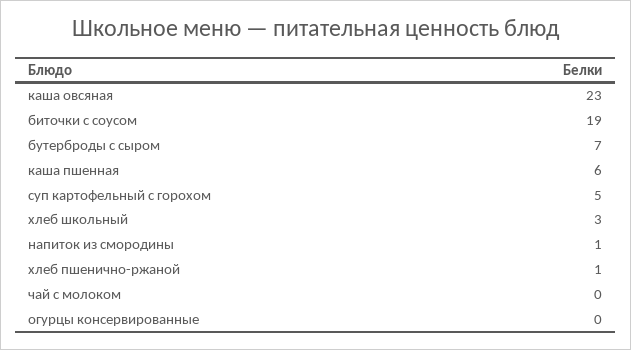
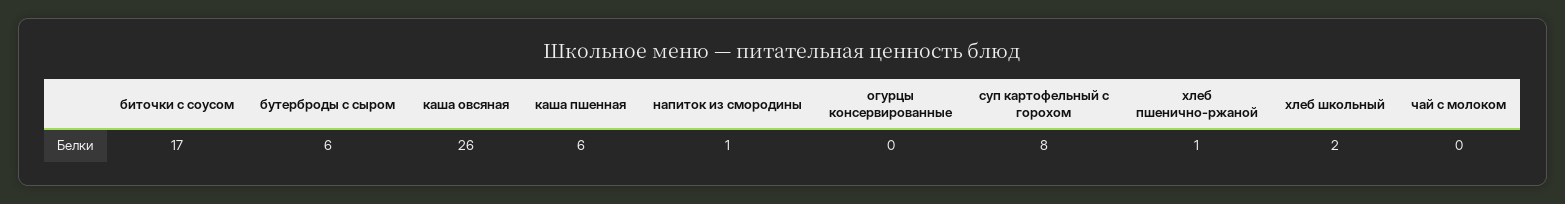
каша овсяная: 23 -> 26
биточки с соусом: 19 -> 17
бутерброды с сыром: 7 -> 6
суп картофельный с горохом: 5 -> 8
хлеб школьный: 3 -> 2

